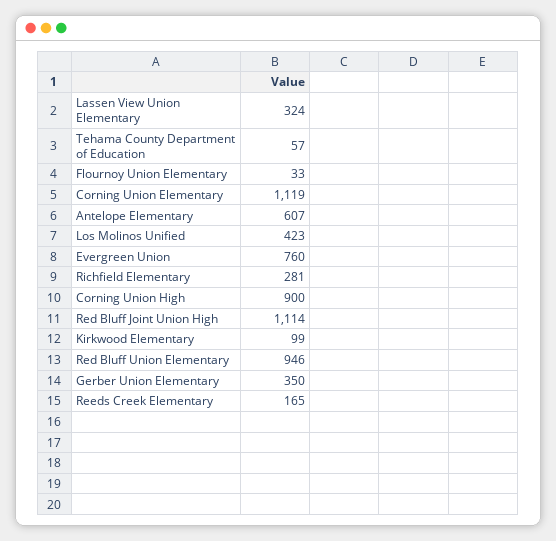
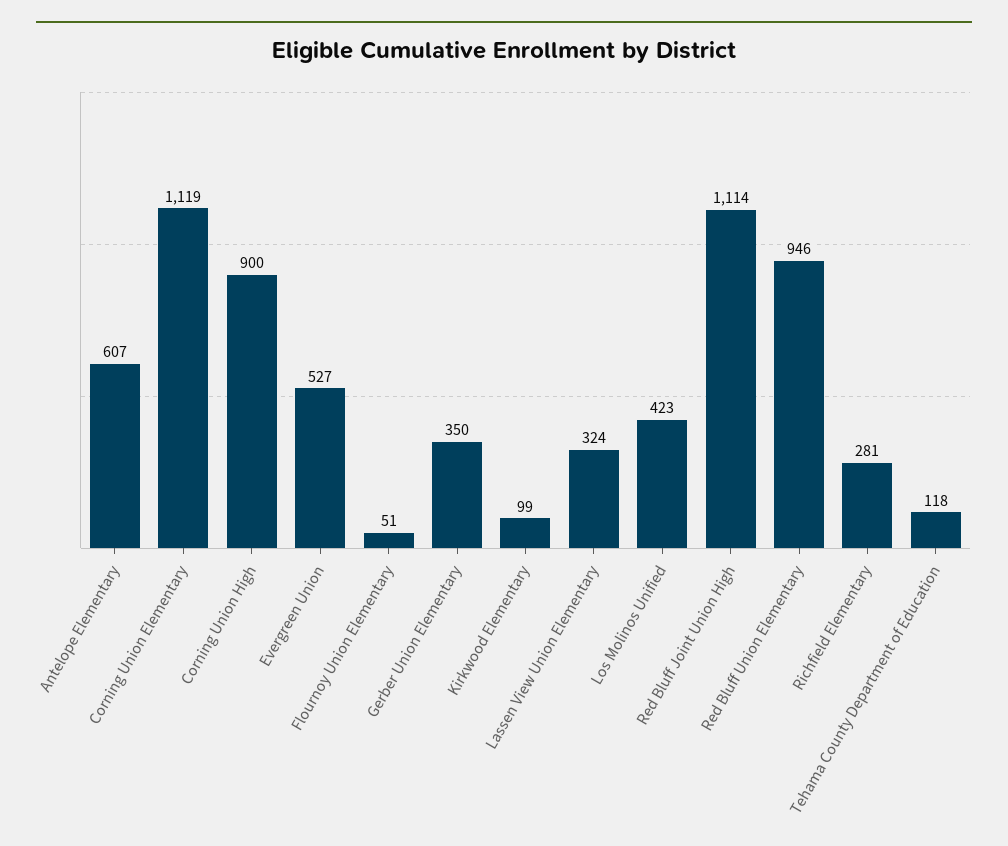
Tehama County Department of Education: 57 -> 118
Flournoy Union Elementary: 33 -> 51
Evergreen Union: 760 -> 527
Reeds Creek Elementary: 165 -> none

